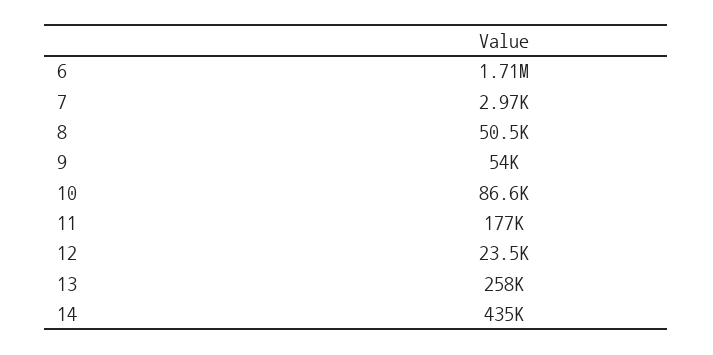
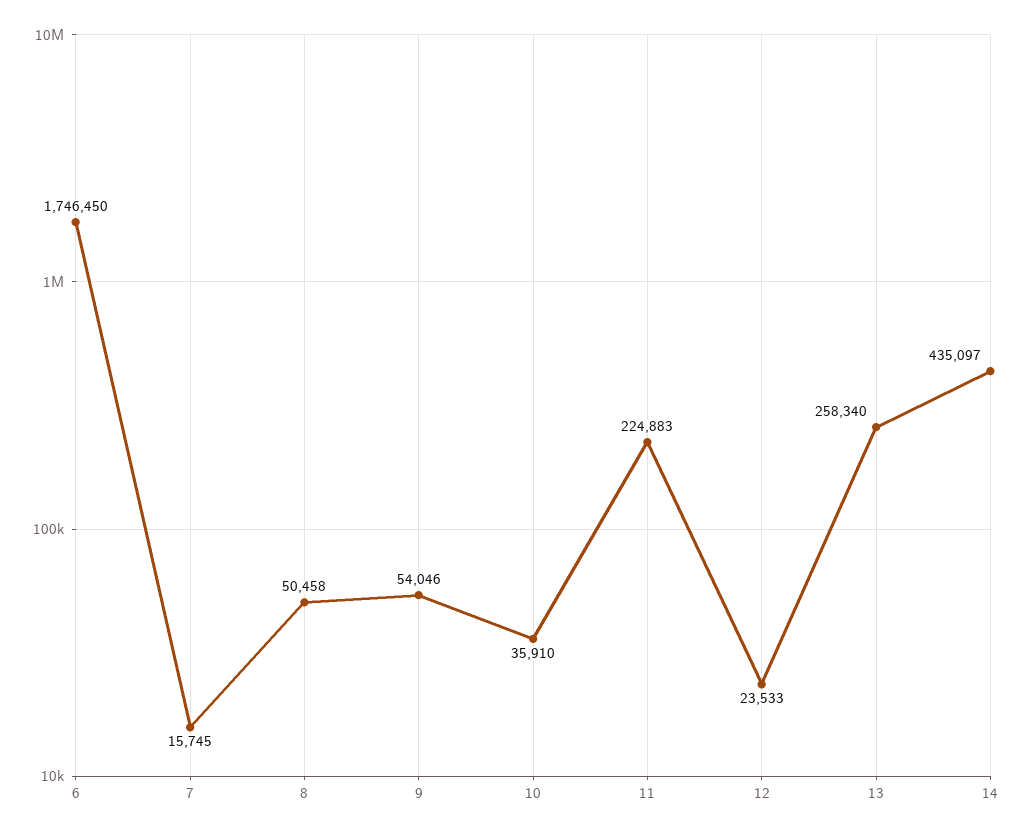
6: 1710000 -> 1746450
7: 2970 -> 15745
10: 86600 -> 35910
11: 177000 -> 224883

